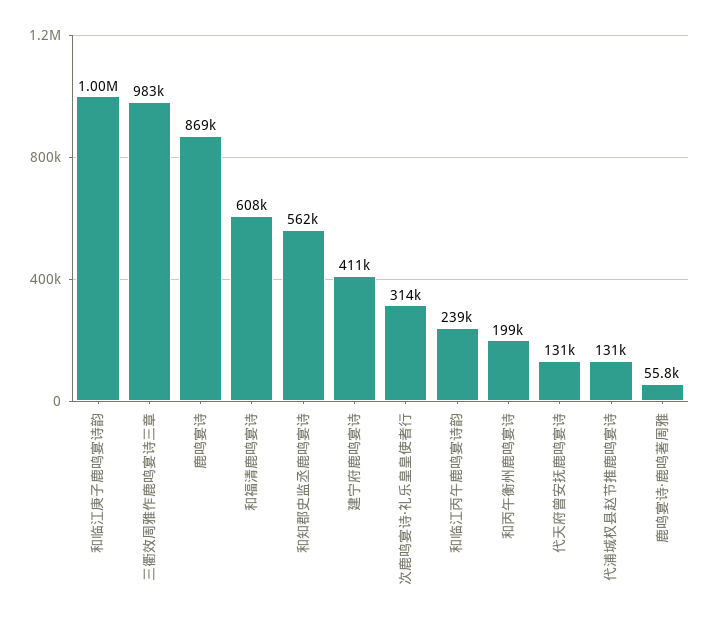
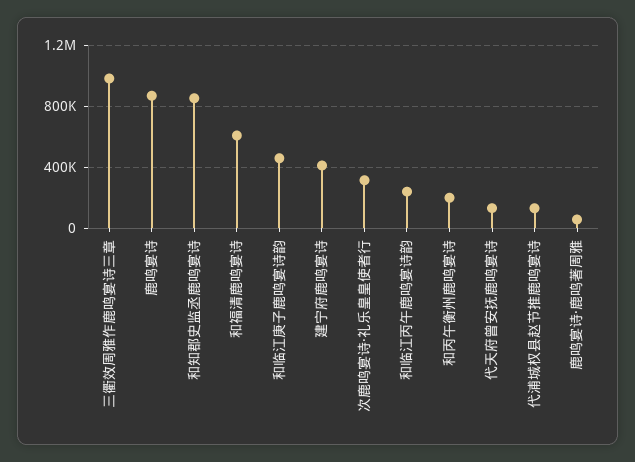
和临江庚子鹿鸣宴诗韵: 1000000 -> 450000
和知郡史监丞鹿鸣宴诗: 562000 -> 850000

